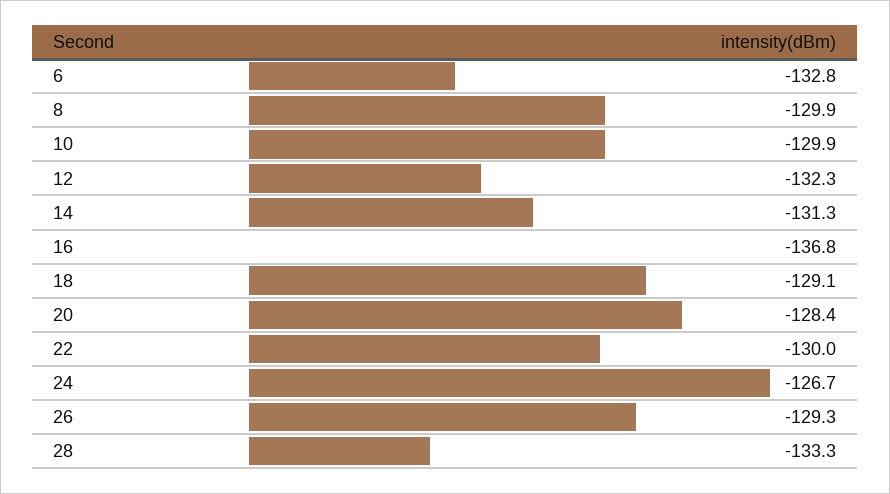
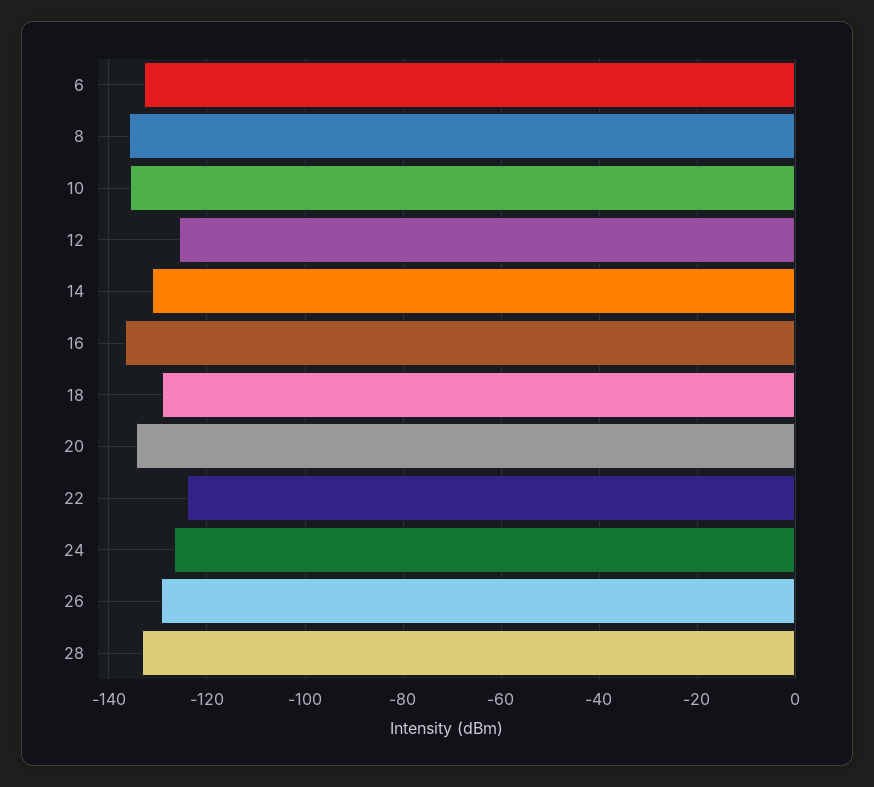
8: -129.9 -> -136
10: -129.9 -> -136
12: -132.3 -> -126
20: -128.4 -> -134
22: -130 -> -124

